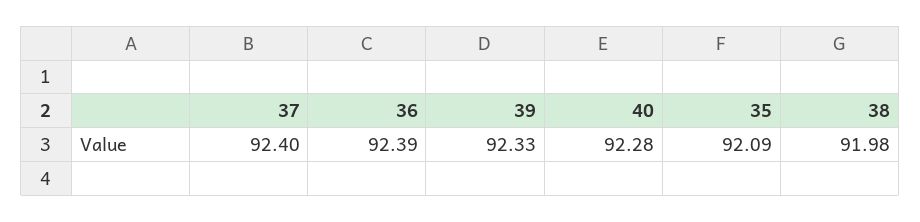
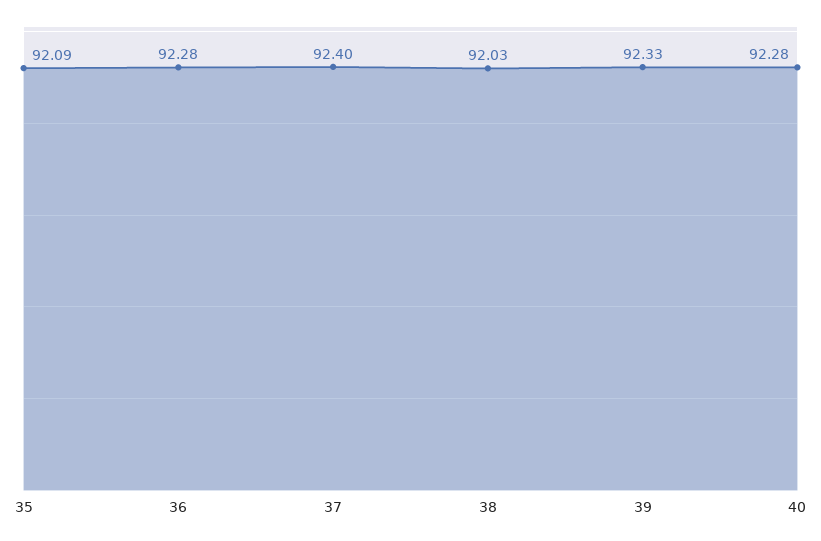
36: 92.39 -> 92.28
38: 91.98 -> 92.03

